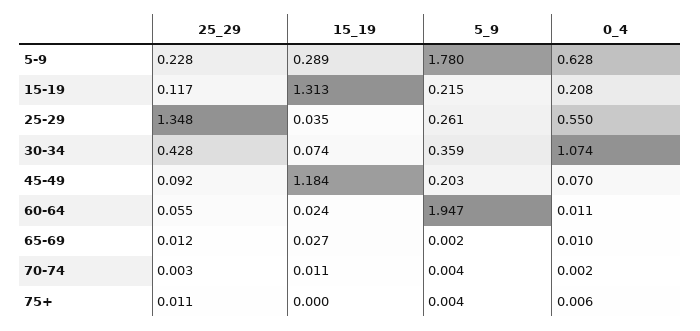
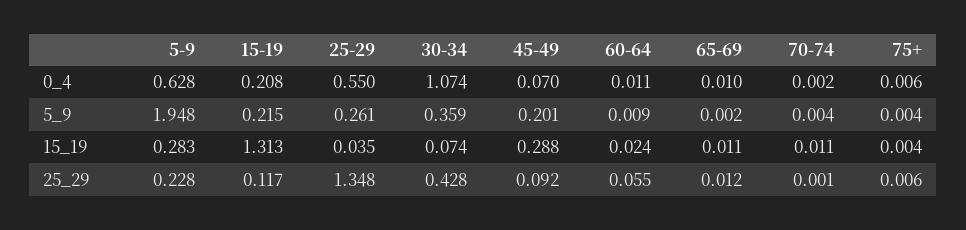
15_19, 5-9: 0.289 -> 0.283
5_9, 5-9: 1.78 -> 1.948
15_19, 45-49: 1.184 -> 0.288
5_9, 45-49: 0.203 -> 0.201
5_9, 60-64: 1.947 -> 0.009
15_19, 65-69: 0.027 -> 0.011
25_29, 70-74: 0.003 -> 0.001
25_29, 75+: 0.011 -> 0.006
15_19, 75+: 0 -> 0.004

